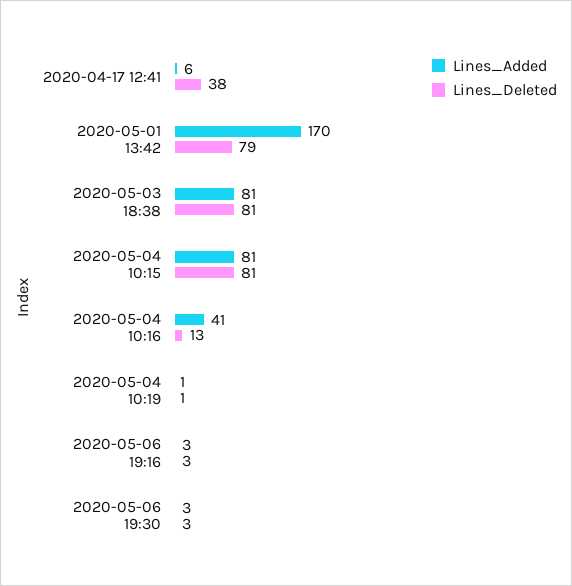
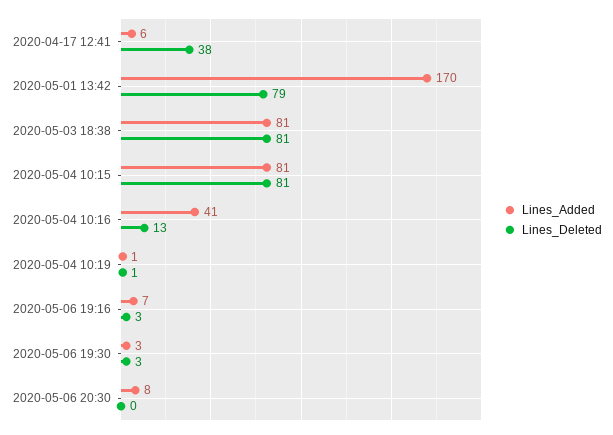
Lines_Added, 2020-05-06 19:16: 3 -> 7
Lines_Added, 2020-05-06 20:30: none -> 8
Lines_Deleted, 2020-05-06 20:30: none -> 0

